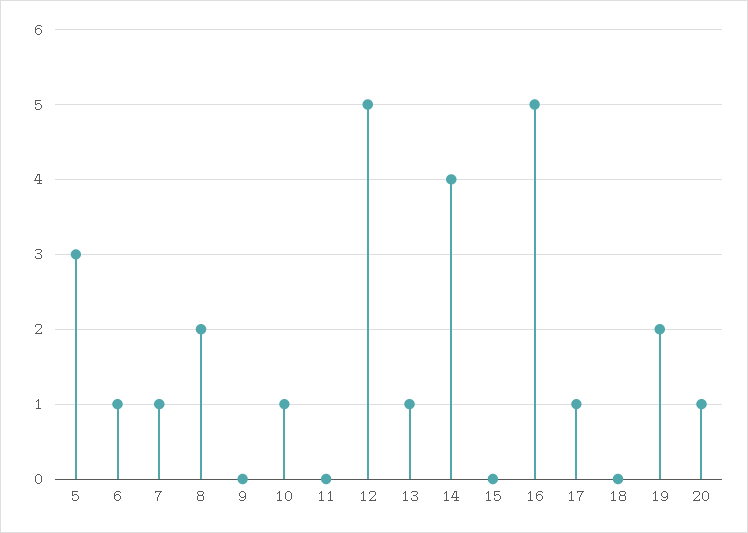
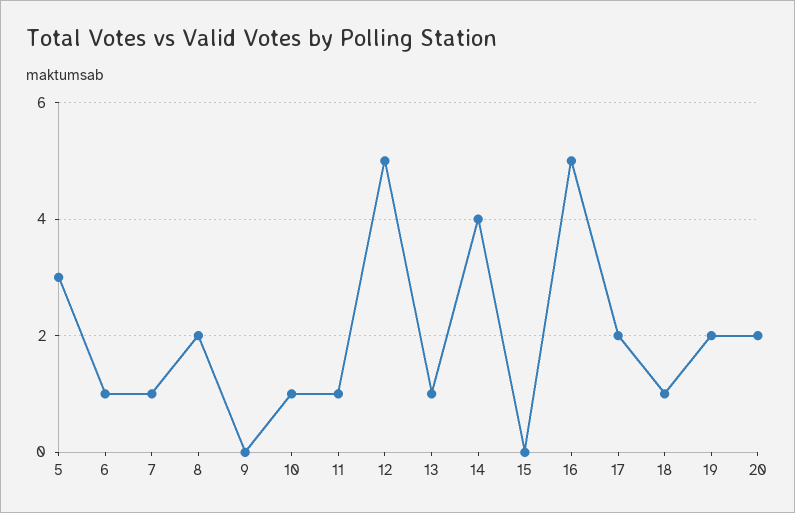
11: 0 -> 1
17: 1 -> 2
18: 0 -> 1
20: 1 -> 2

